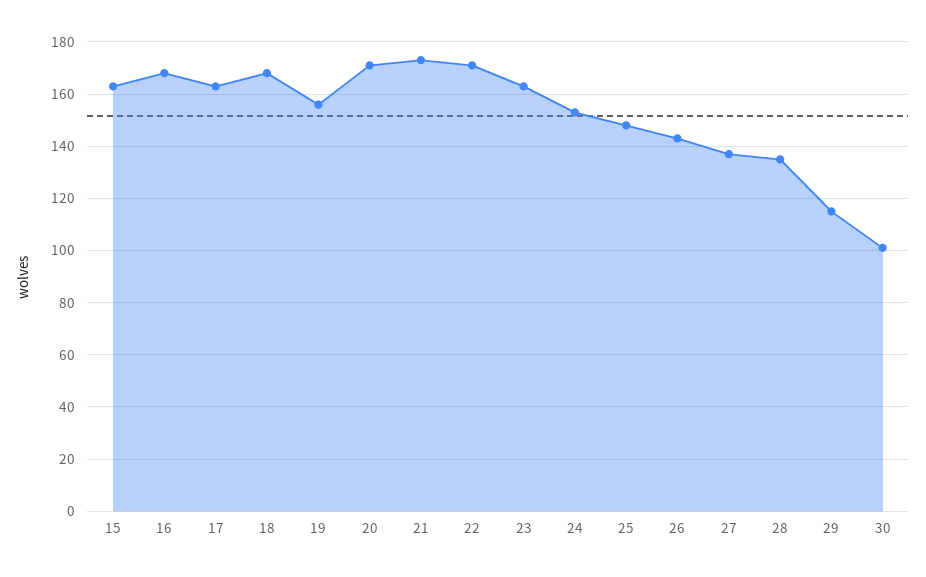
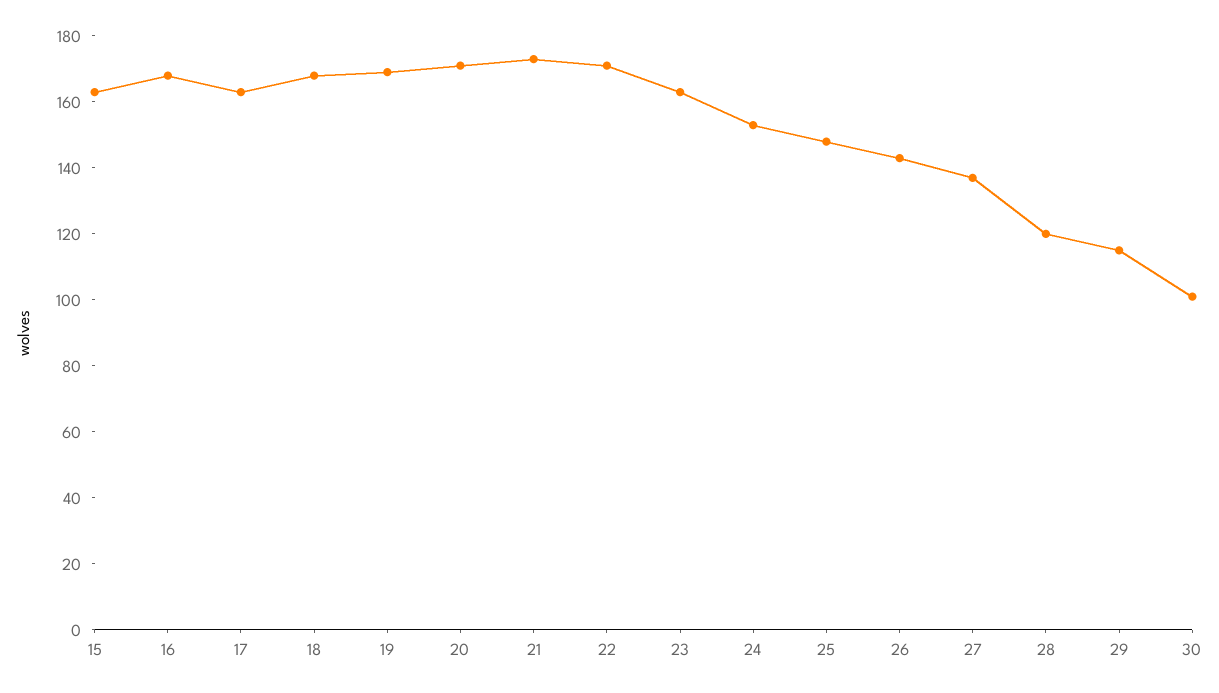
19: 155 -> 170
28: 135 -> 120

